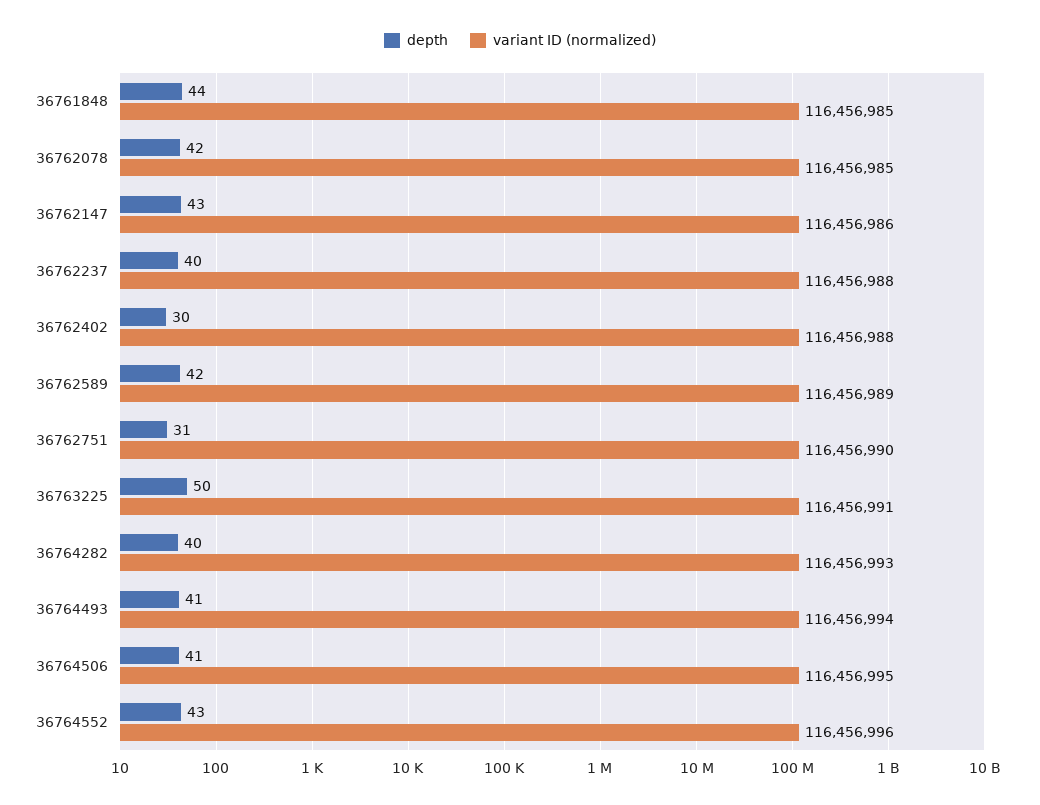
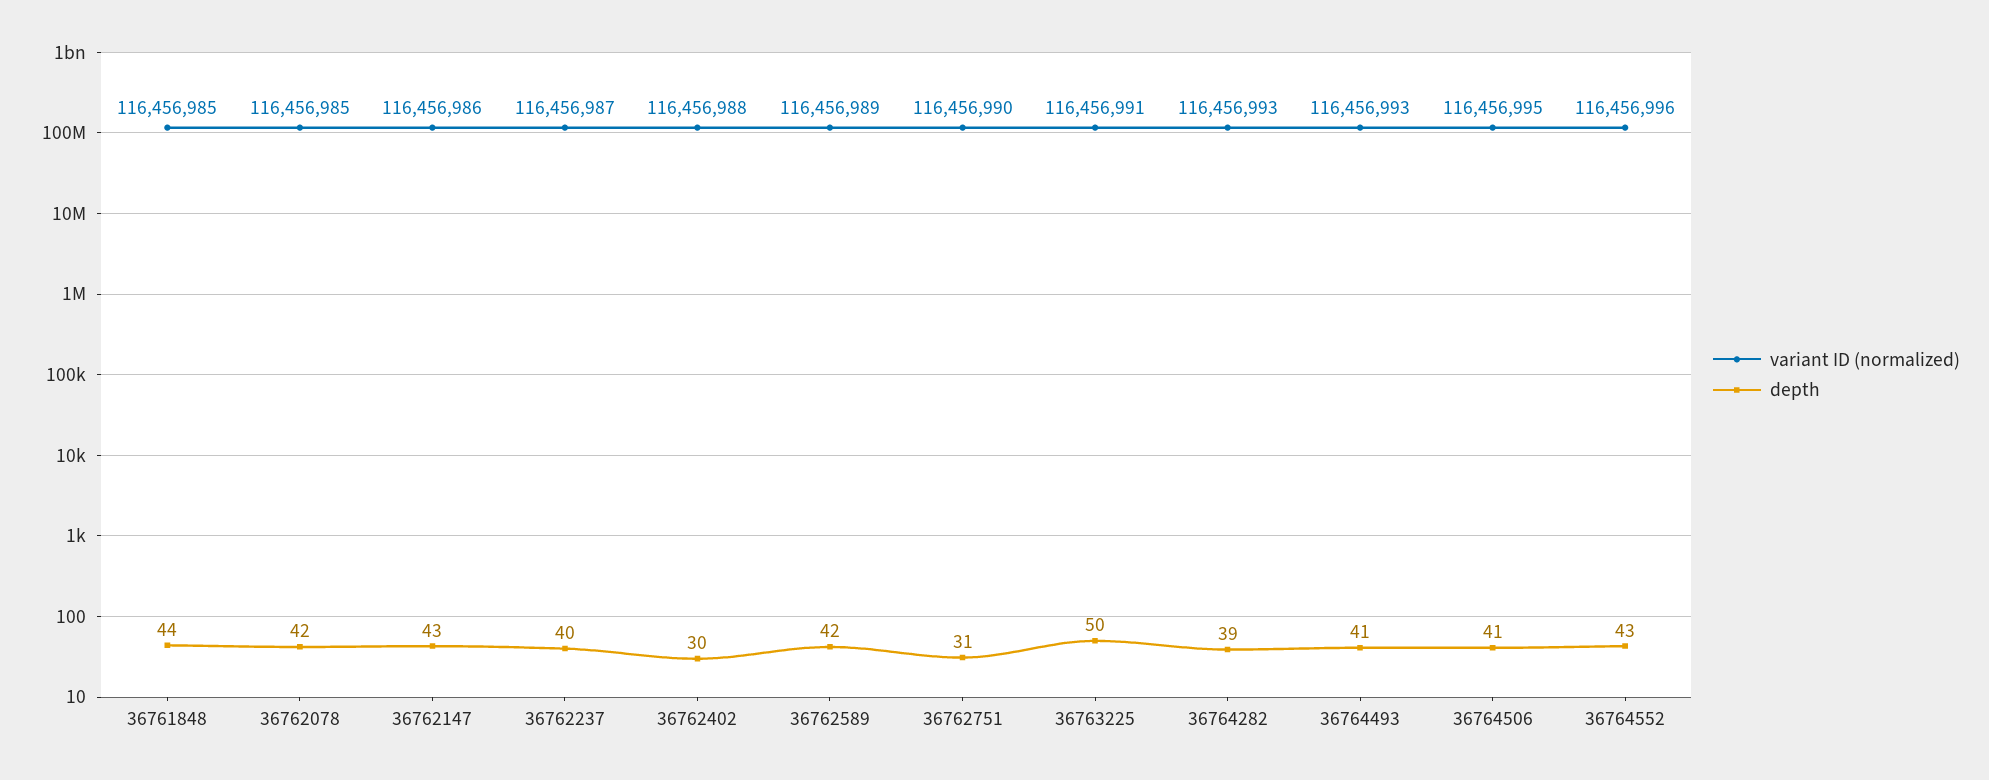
variant ID (normalized), 36762237: 116456988 -> 116456987
depth, 36764282: 40 -> 39
variant ID (normalized), 36764493: 116456994 -> 116456993

